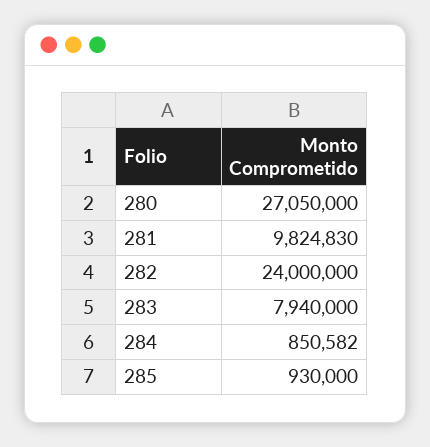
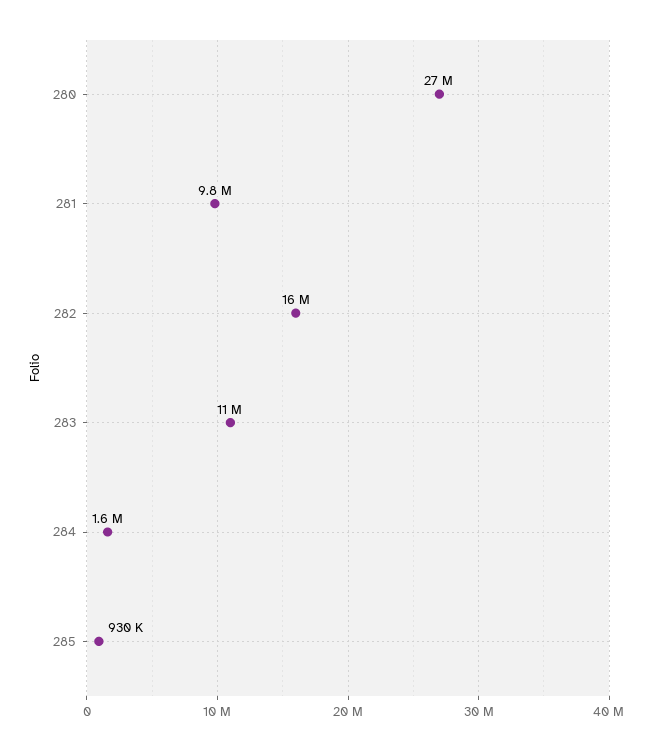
282: 24000000 -> 16000000
283: 7940000 -> 11000000
284: 850582 -> 1600000

